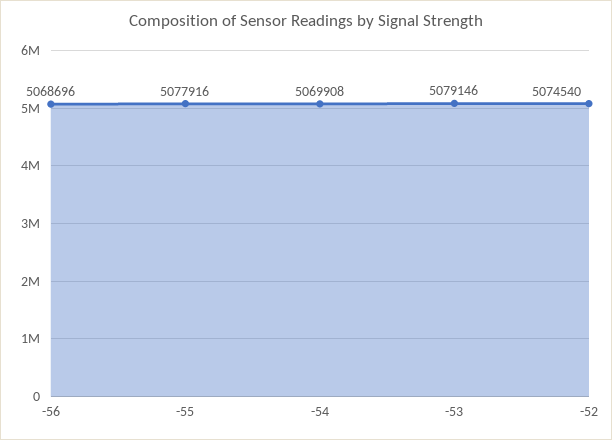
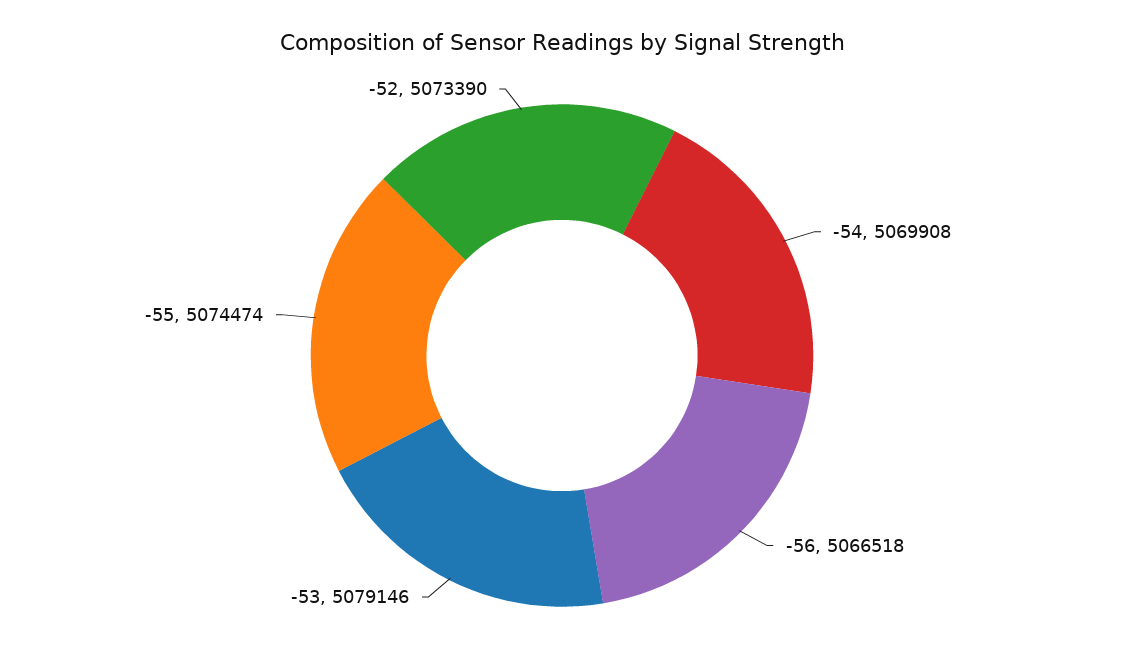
-56: 5068696 -> 5066518
-55: 5077916 -> 5074474
-52: 5074540 -> 5073390

